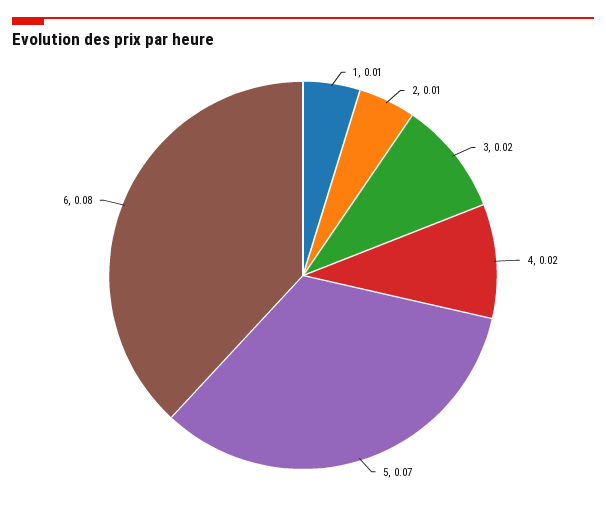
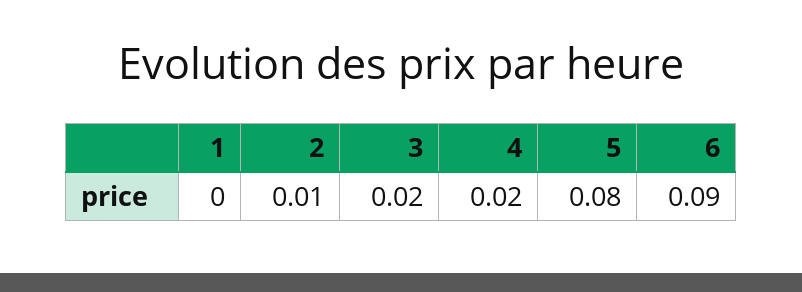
1: 0.01 -> 0
5: 0.07 -> 0.08
6: 0.08 -> 0.09

